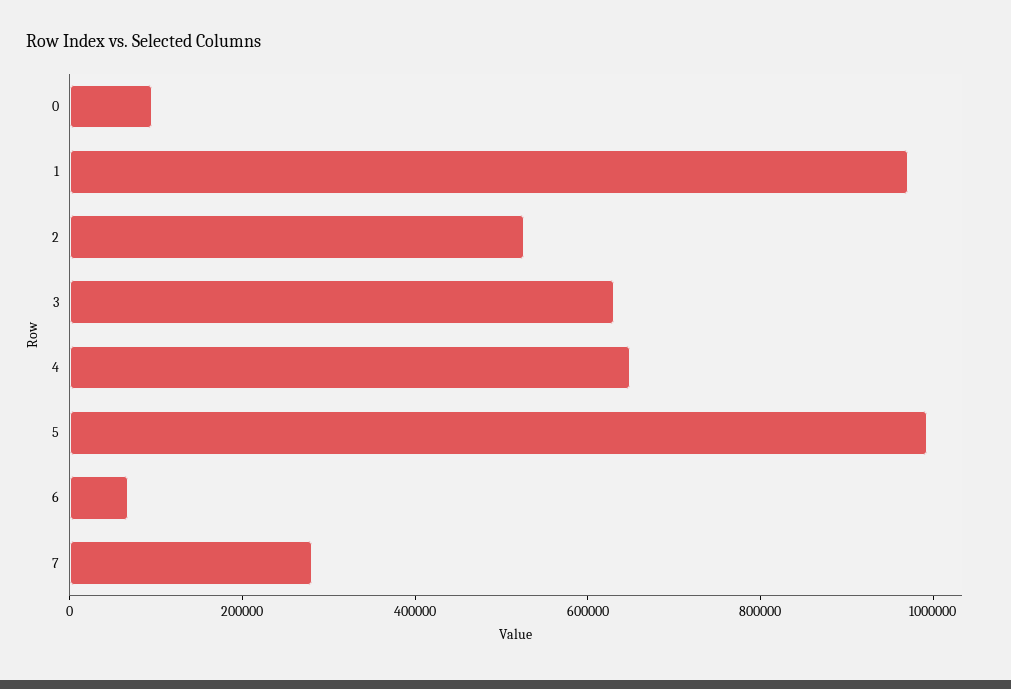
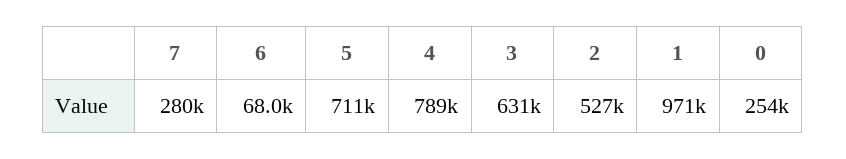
0: 100000 -> 254000
4: 650000 -> 789000
5: 1000000 -> 711000

